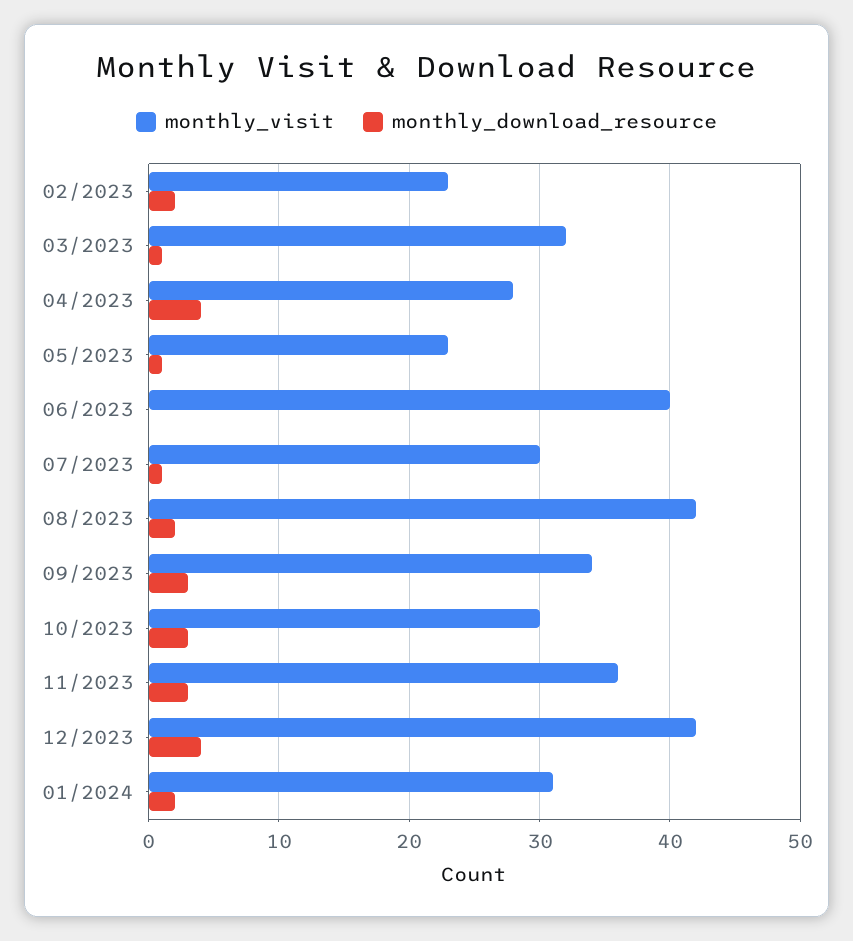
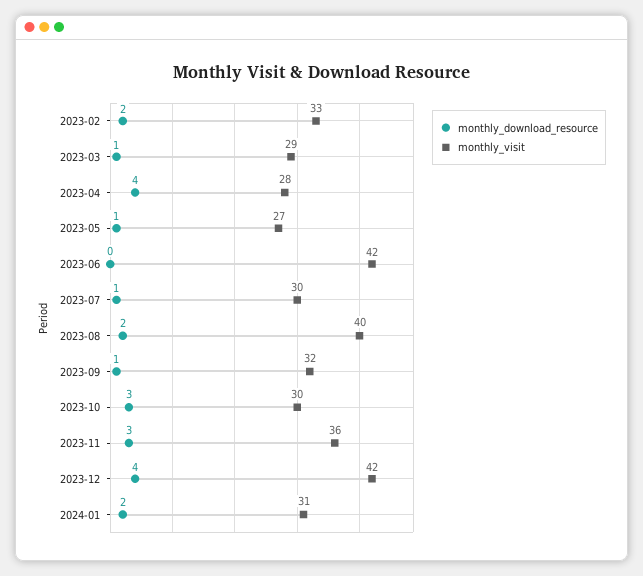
monthly_visit, 02/2023: 23 -> 33
monthly_visit, 03/2023: 32 -> 29
monthly_visit, 05/2023: 23 -> 27
monthly_visit, 06/2023: 40 -> 42
monthly_visit, 08/2023: 42 -> 40
monthly_visit, 09/2023: 34 -> 32
monthly_download_resource, 09/2023: 3 -> 1

